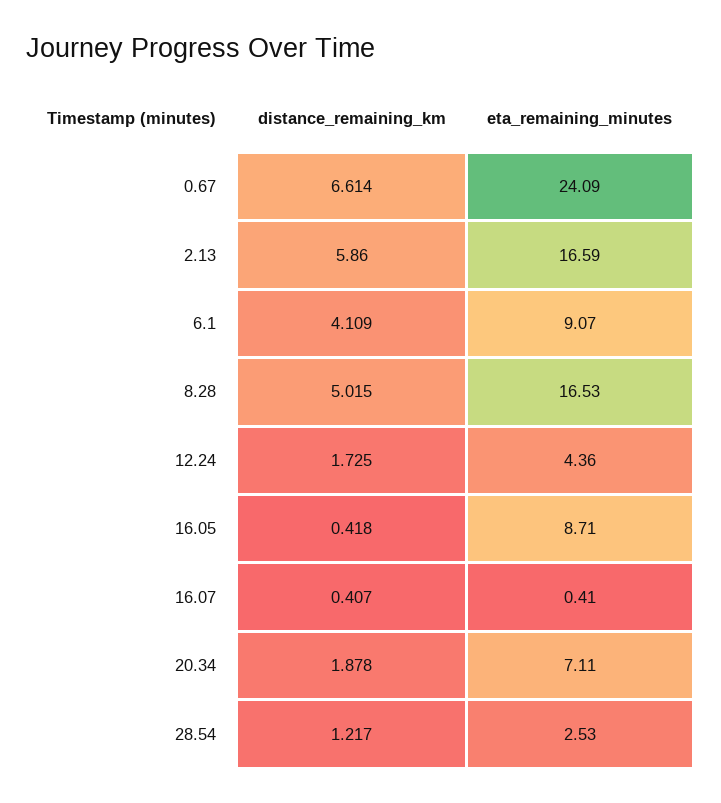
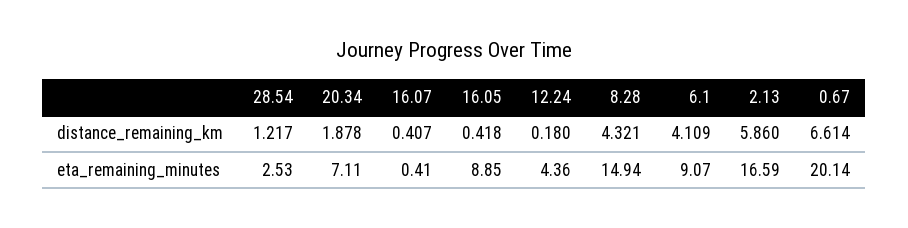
eta_remaining_minutes, 0.67: 24.09 -> 20.14
distance_remaining_km, 8.28: 5.015 -> 4.321
eta_remaining_minutes, 8.28: 16.53 -> 14.94
distance_remaining_km, 12.24: 1.725 -> 0.18
eta_remaining_minutes, 16.05: 8.71 -> 8.85

